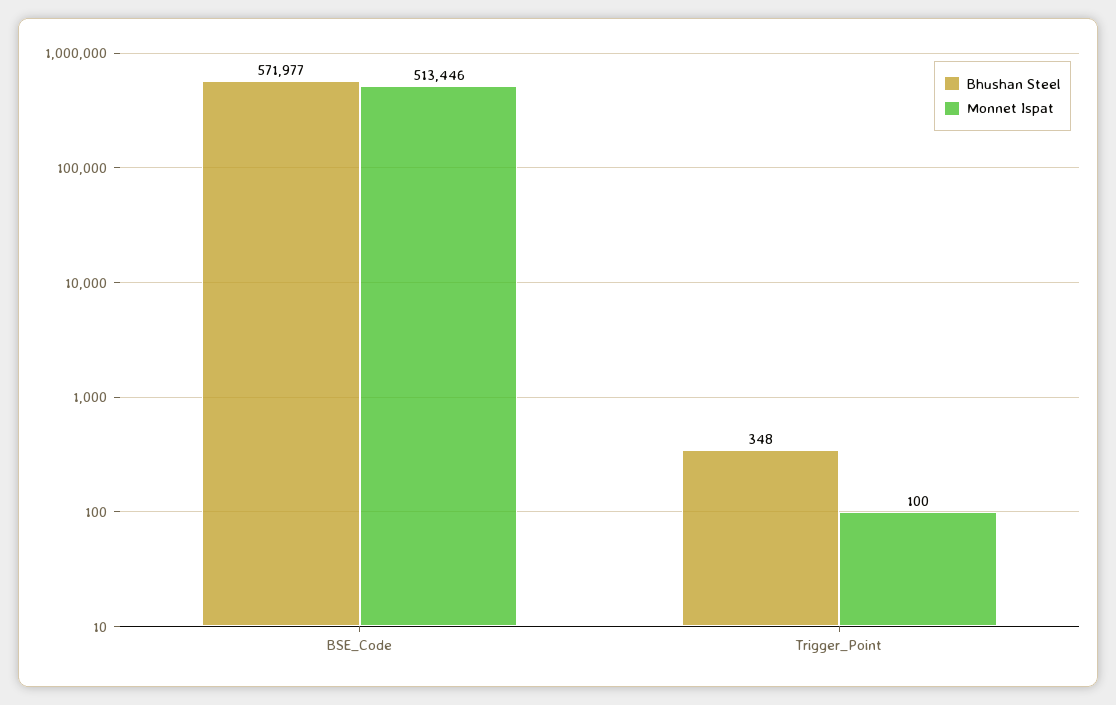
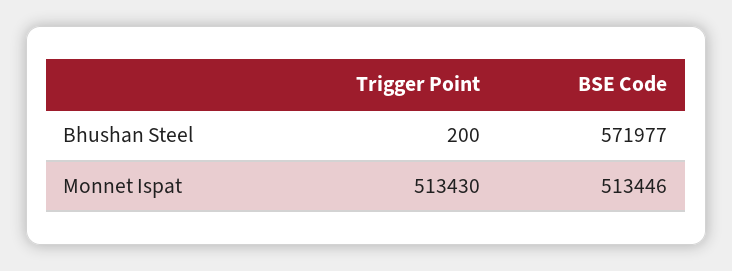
Bhushan Steel, Trigger_Point: 348 -> 200
Monnet Ispat, Trigger_Point: 100 -> 513430

